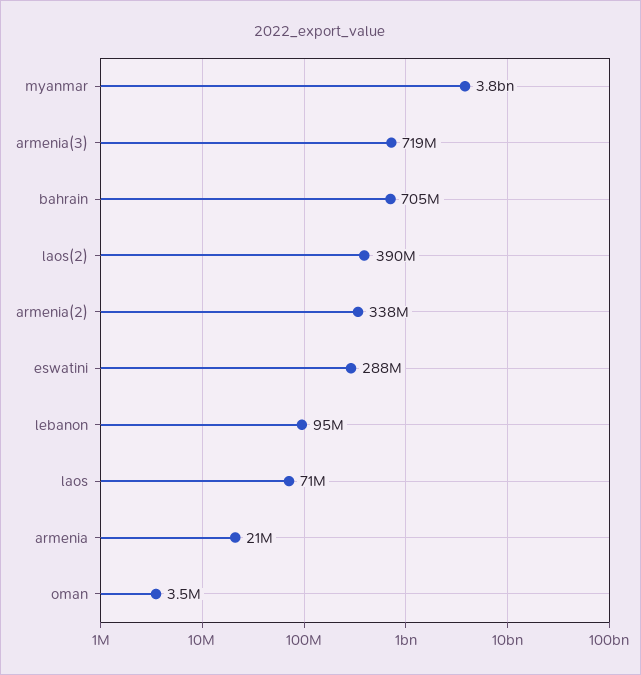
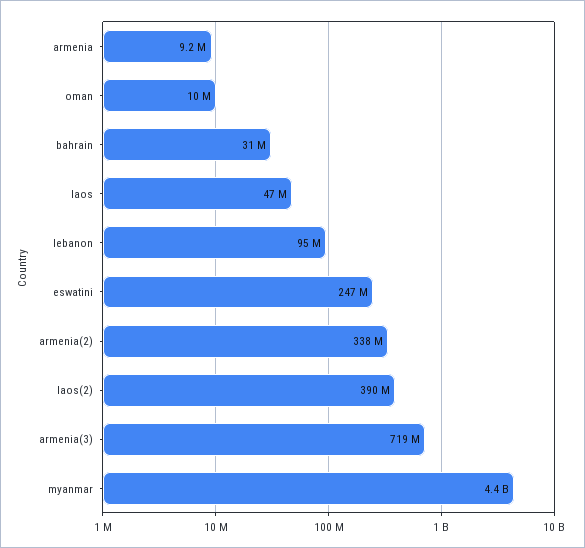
myanmar: 3800000000 -> 4400000000
bahrain: 705000000 -> 31000000
eswatini: 288000000 -> 247000000
laos: 71000000 -> 47000000
armenia: 21000000 -> 9200000
oman: 3500000 -> 10000000

